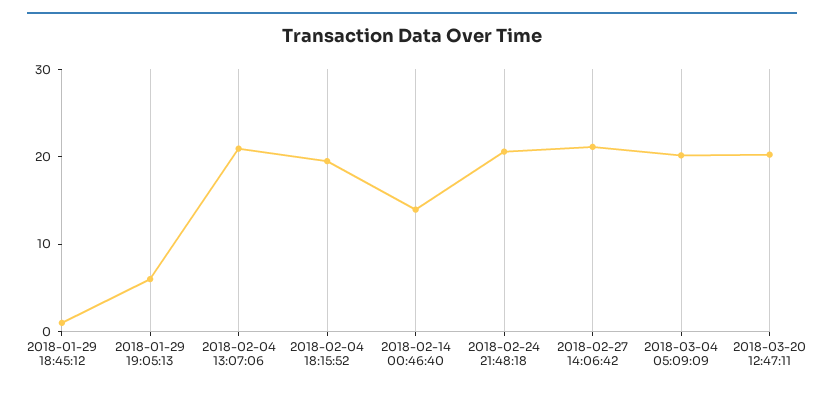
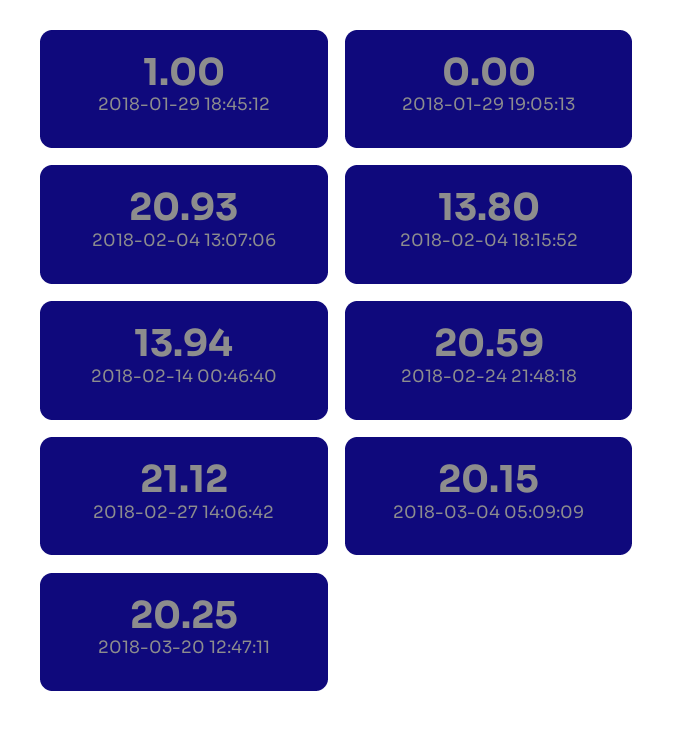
2018-01-29 19:05:13: 6 -> 0
2018-02-04 18:15:52: 20 -> 13.8

